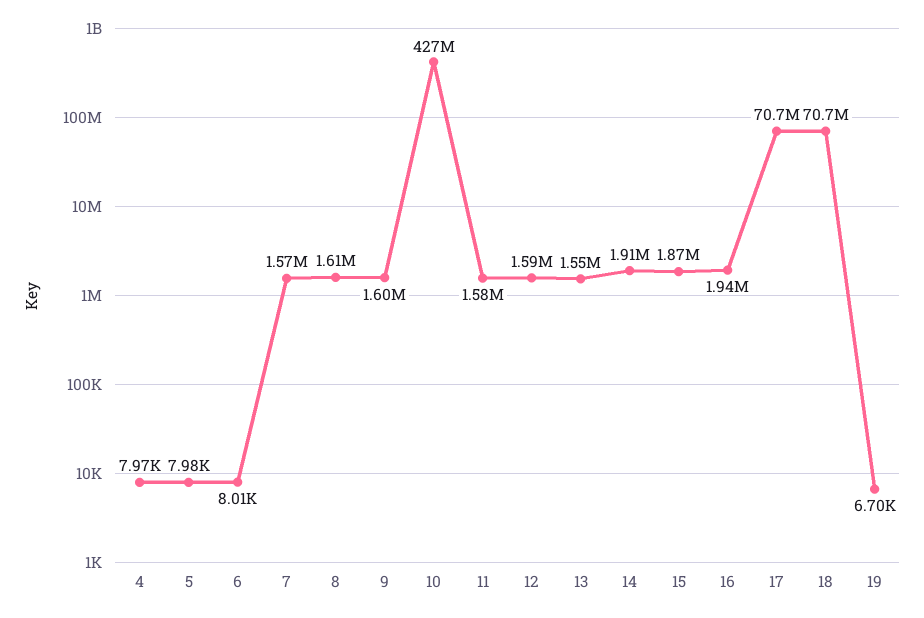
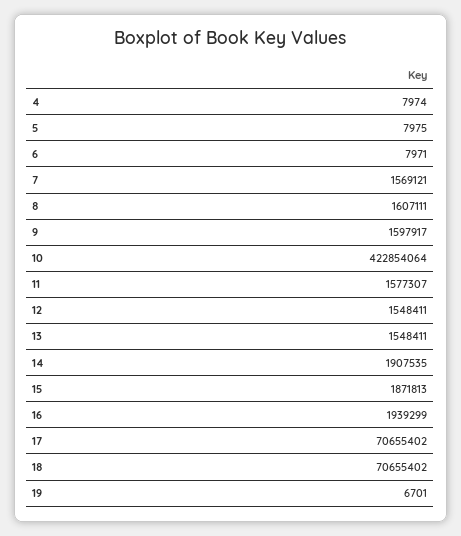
6: 8010 -> 7971
10: 427000000 -> 422854064
12: 1590000 -> 1548411

